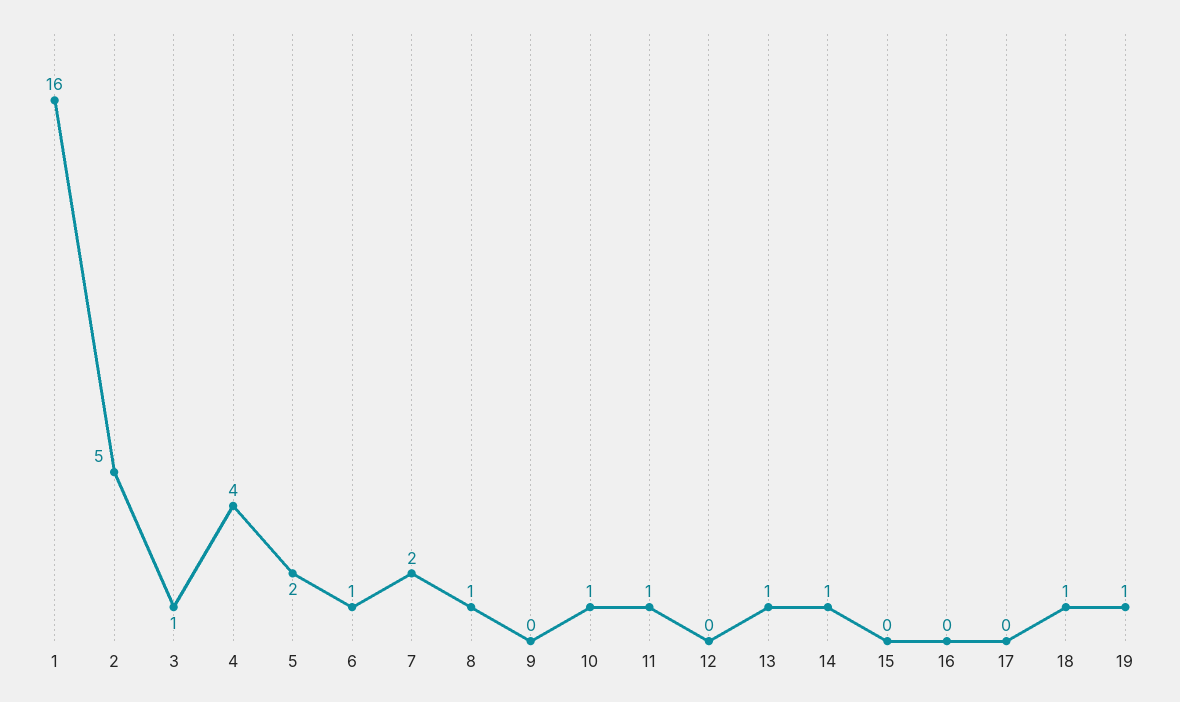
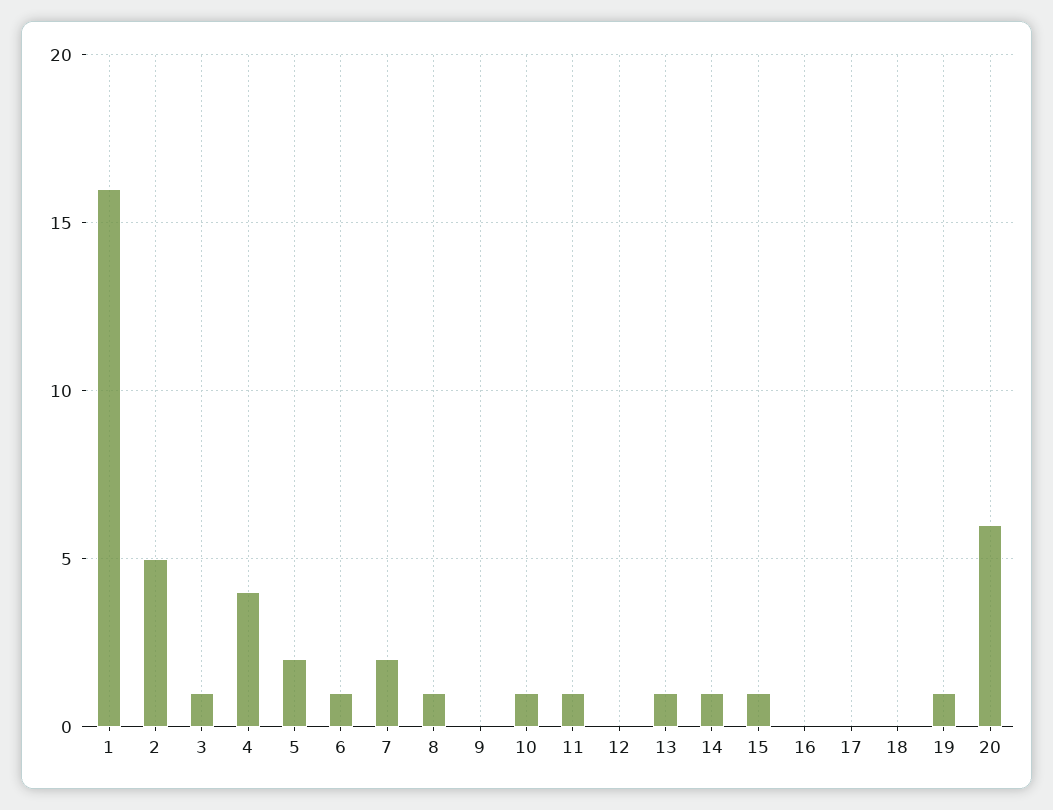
15: 0 -> 1
18: 1 -> 0
20: none -> 6

